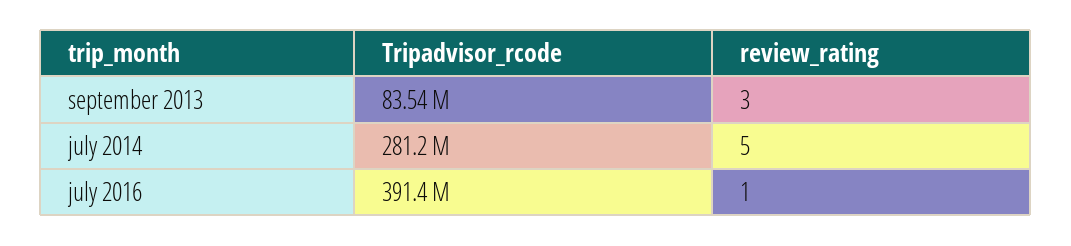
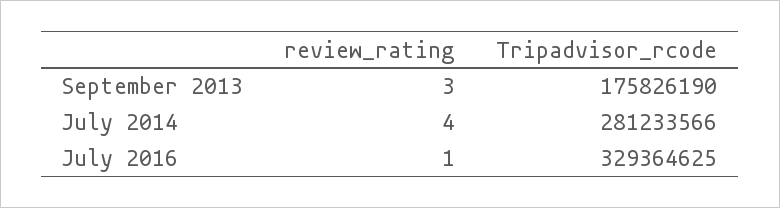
Tripadvisor_rcode, september 2013: 83540000 -> 175826190
review_rating, july 2014: 5 -> 4
Tripadvisor_rcode, july 2016: 391400000 -> 329364625

